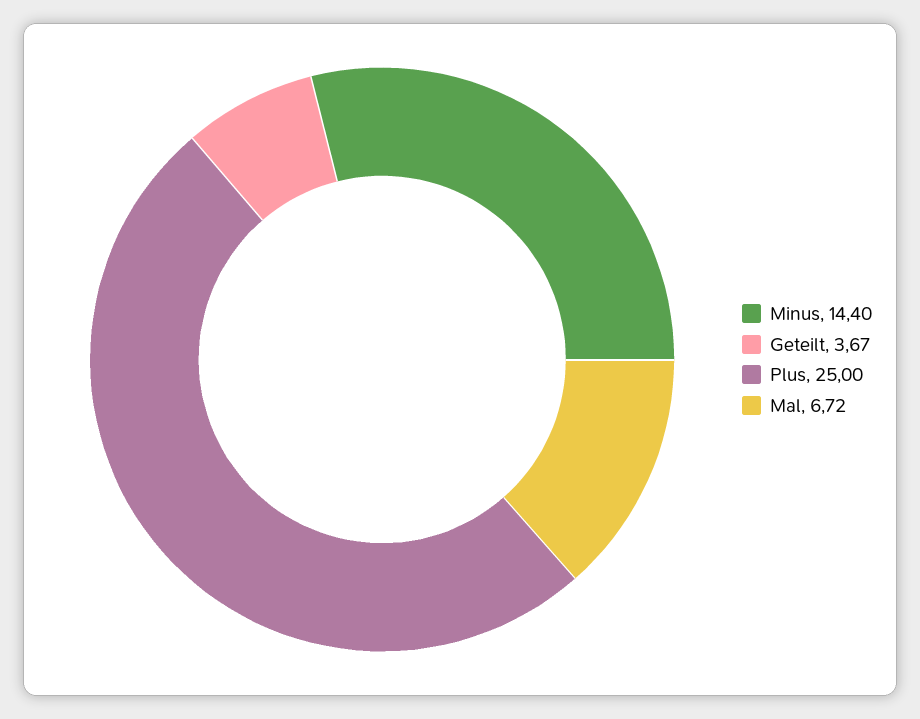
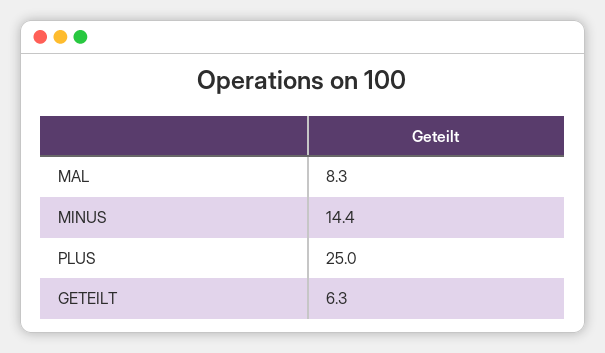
Geteilt: 3.67 -> 6.3
Mal: 6.72 -> 8.3

